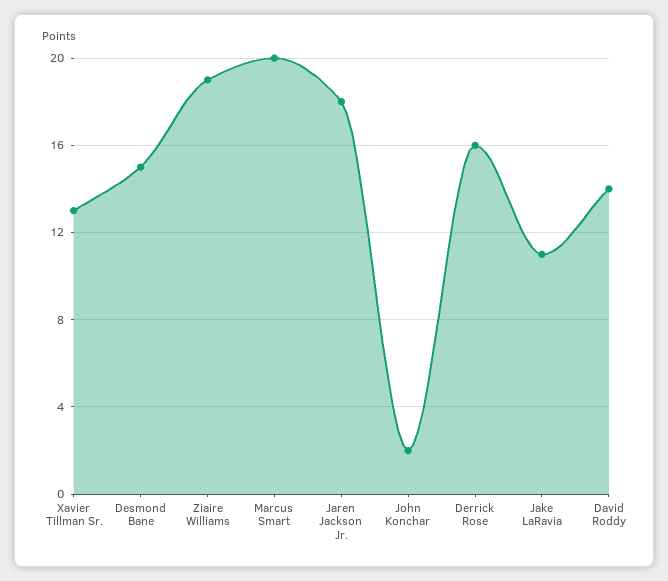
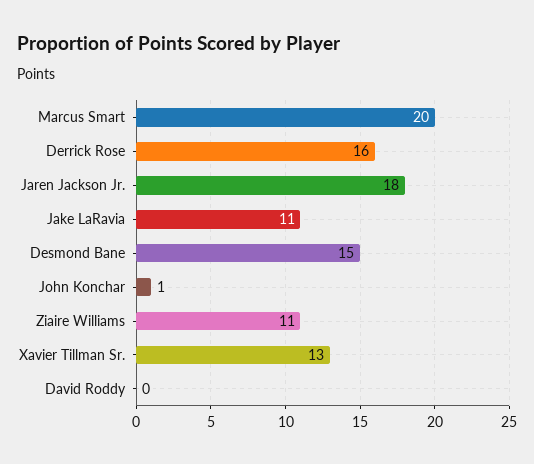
Ziaire Williams: 19 -> 11
John Konchar: 2 -> 1
David Roddy: 14 -> 0

